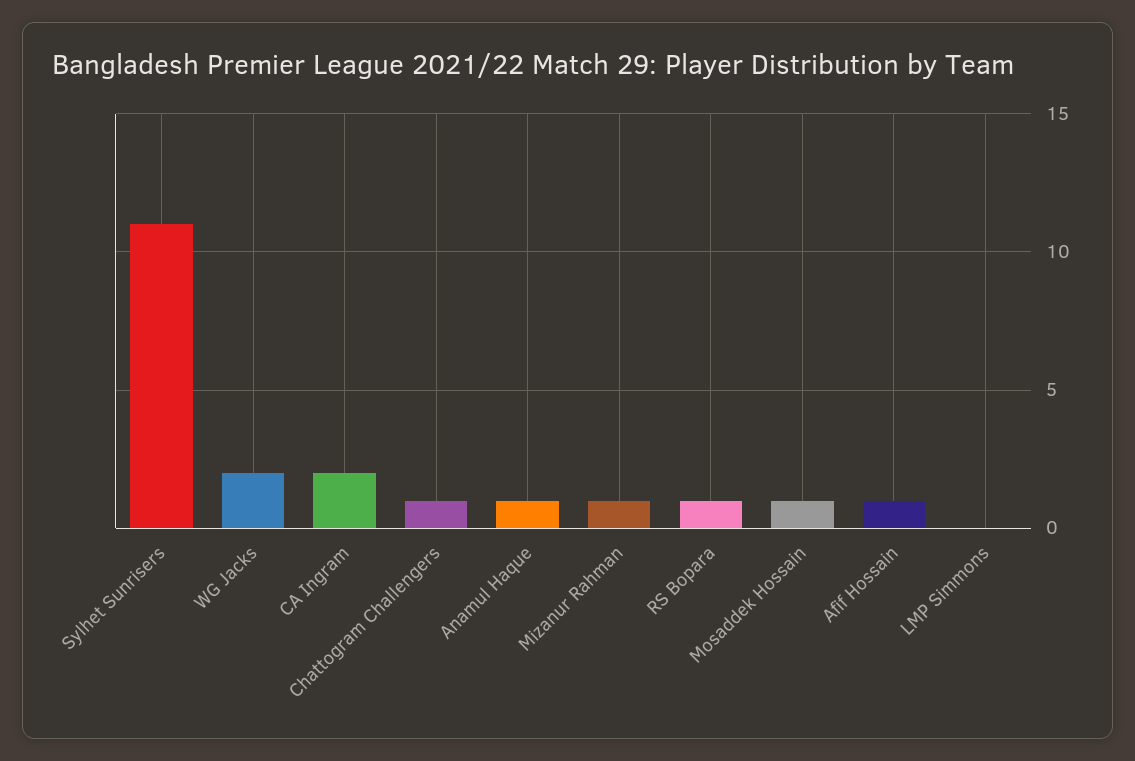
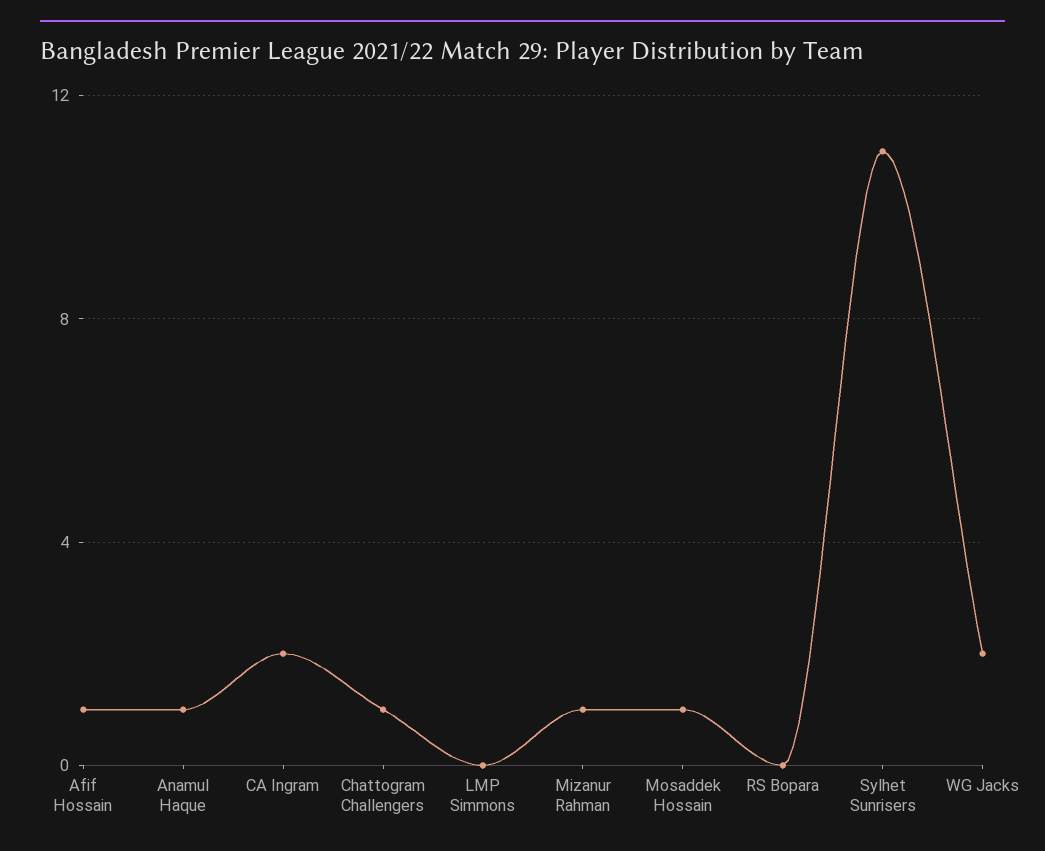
RS Bopara: 1 -> 0

